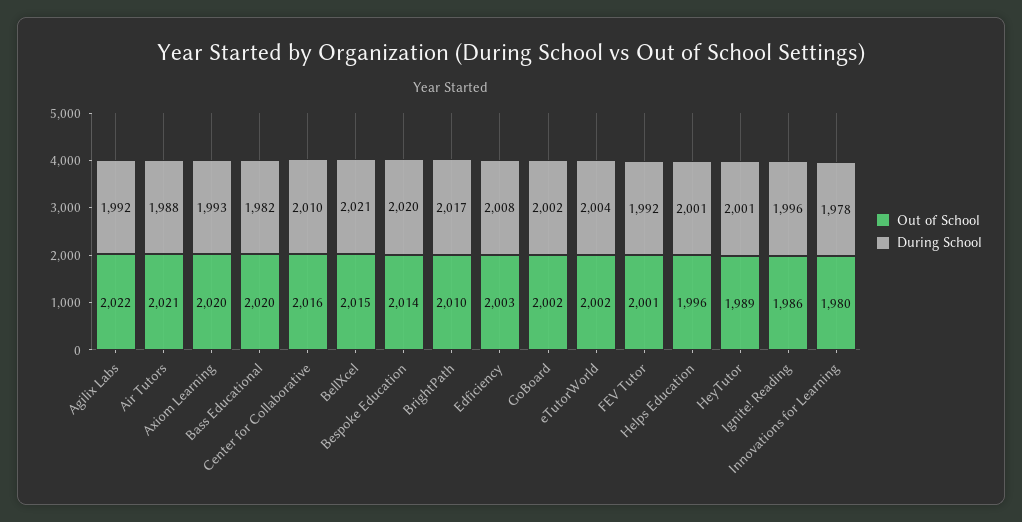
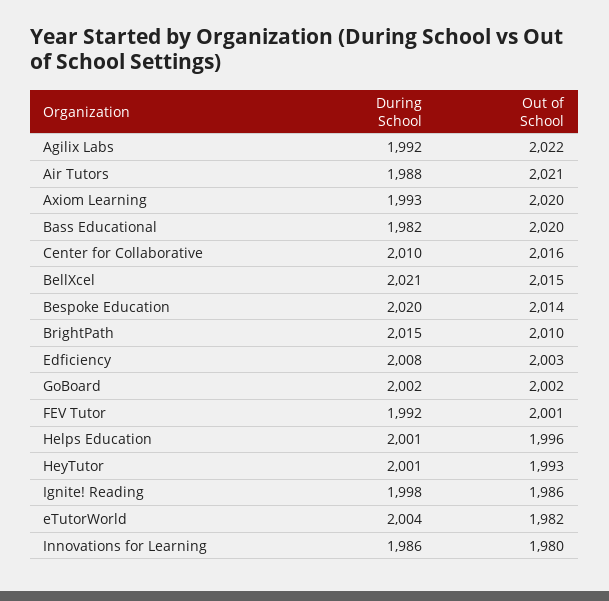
During School, BrightPath: 2017 -> 2015
Out of School, eTutorWorld: 2002 -> 1982
Out of School, HeyTutor: 1989 -> 1993
During School, Ignite! Reading: 1996 -> 1998
During School, Innovations for Learning: 1978 -> 1986

